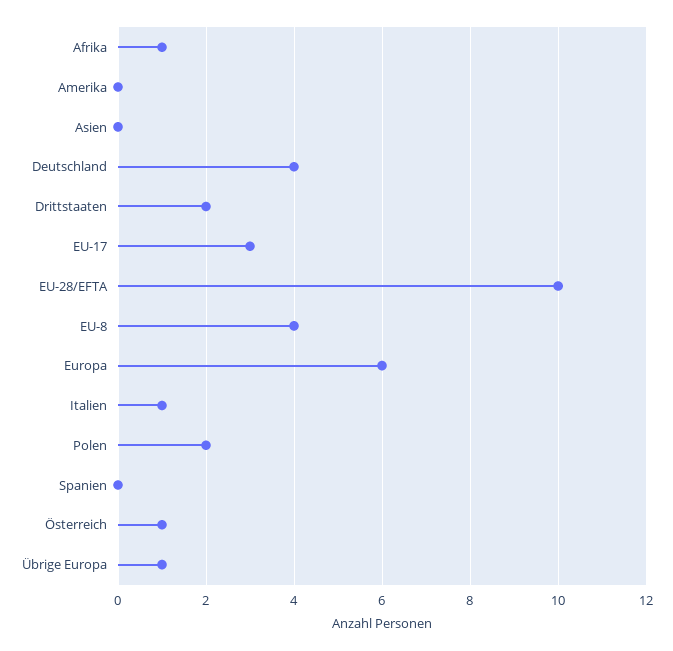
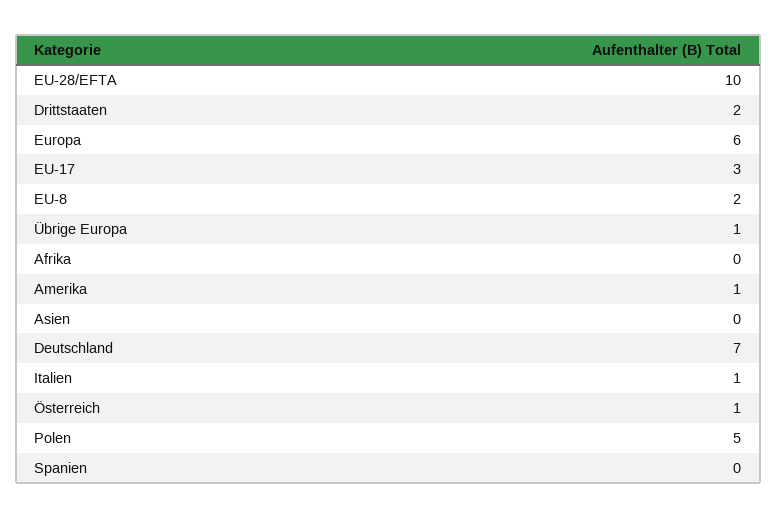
Afrika: 1 -> 0
Amerika: 0 -> 1
Deutschland: 4 -> 7
EU-8: 4 -> 2
Polen: 2 -> 5

